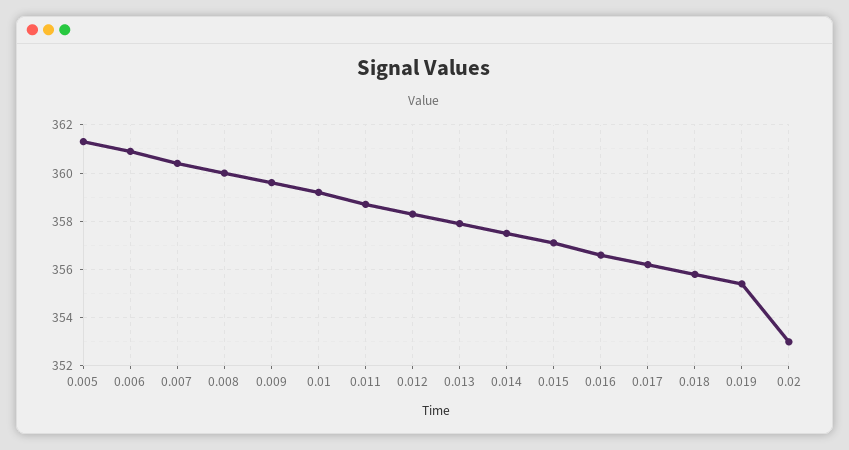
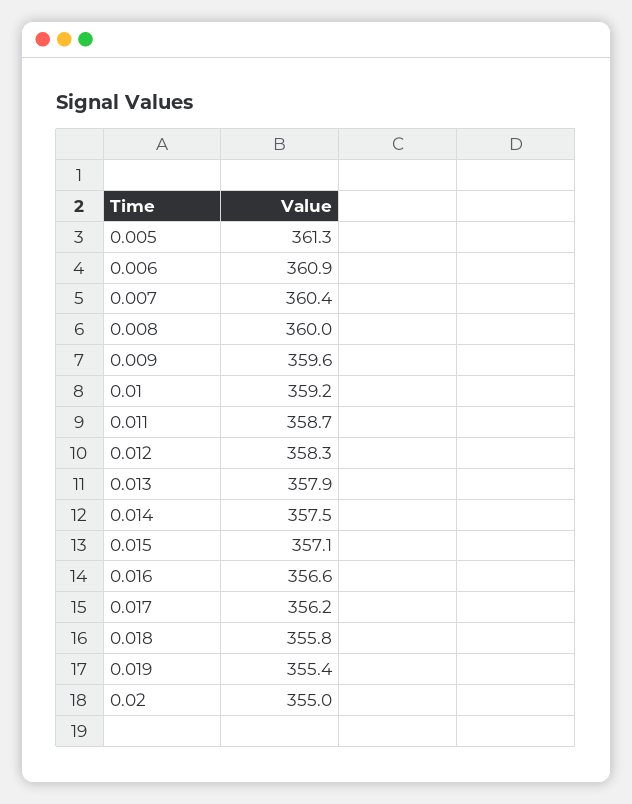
0.02: 353 -> 355

